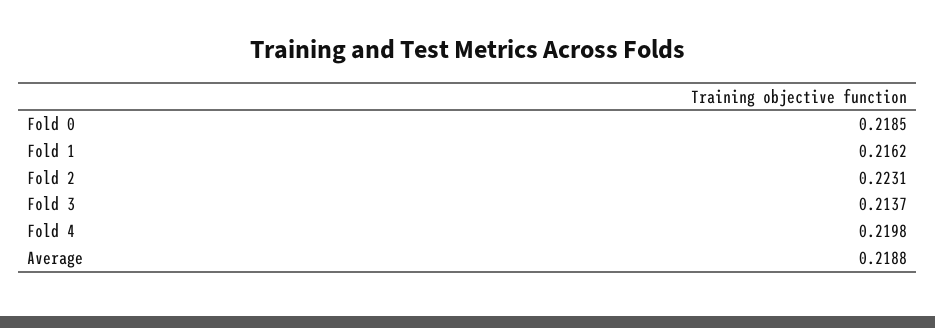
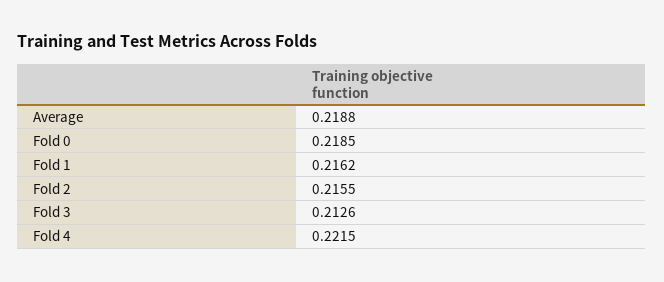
Fold 2: 0.2231 -> 0.2155
Fold 3: 0.2137 -> 0.2126
Fold 4: 0.2198 -> 0.2215

